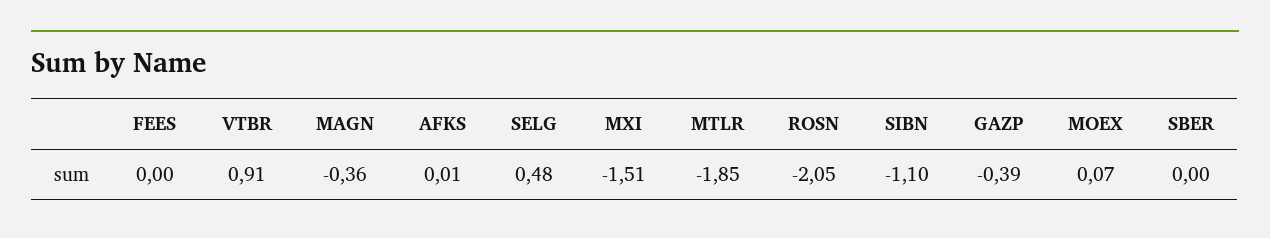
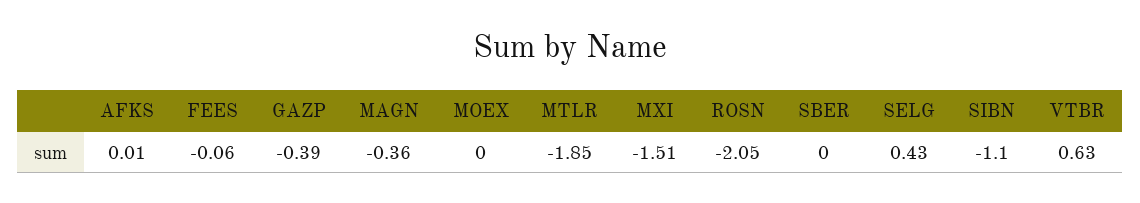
FEES: 0 -> -0.06
VTBR: 0.91 -> 0.63
SELG: 0.48 -> 0.43
MOEX: 0.07 -> 0

